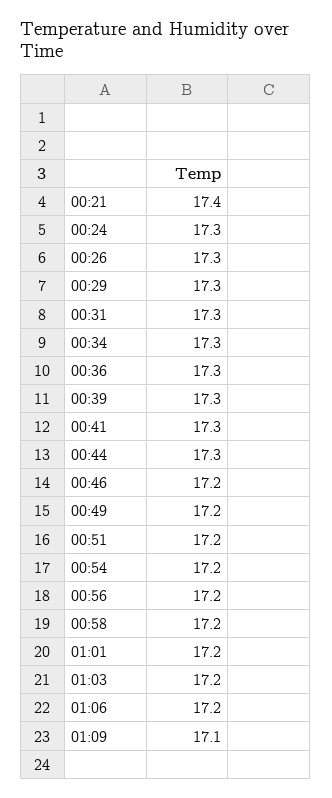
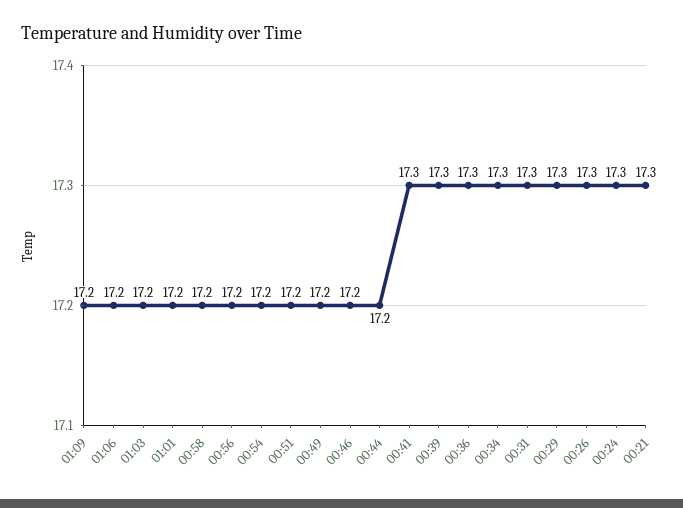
00:21: 17.4 -> 17.3
00:44: 17.3 -> 17.2
01:09: 17.1 -> 17.2

